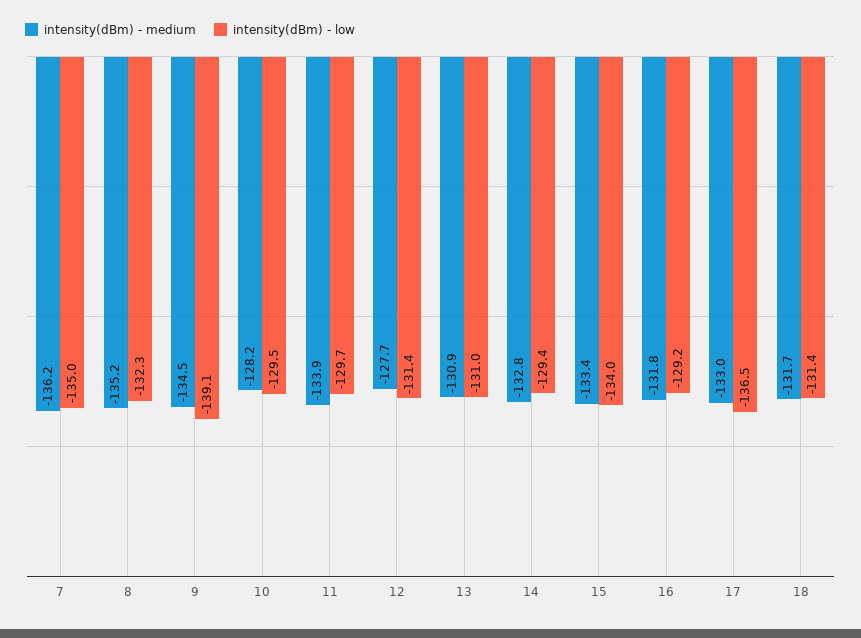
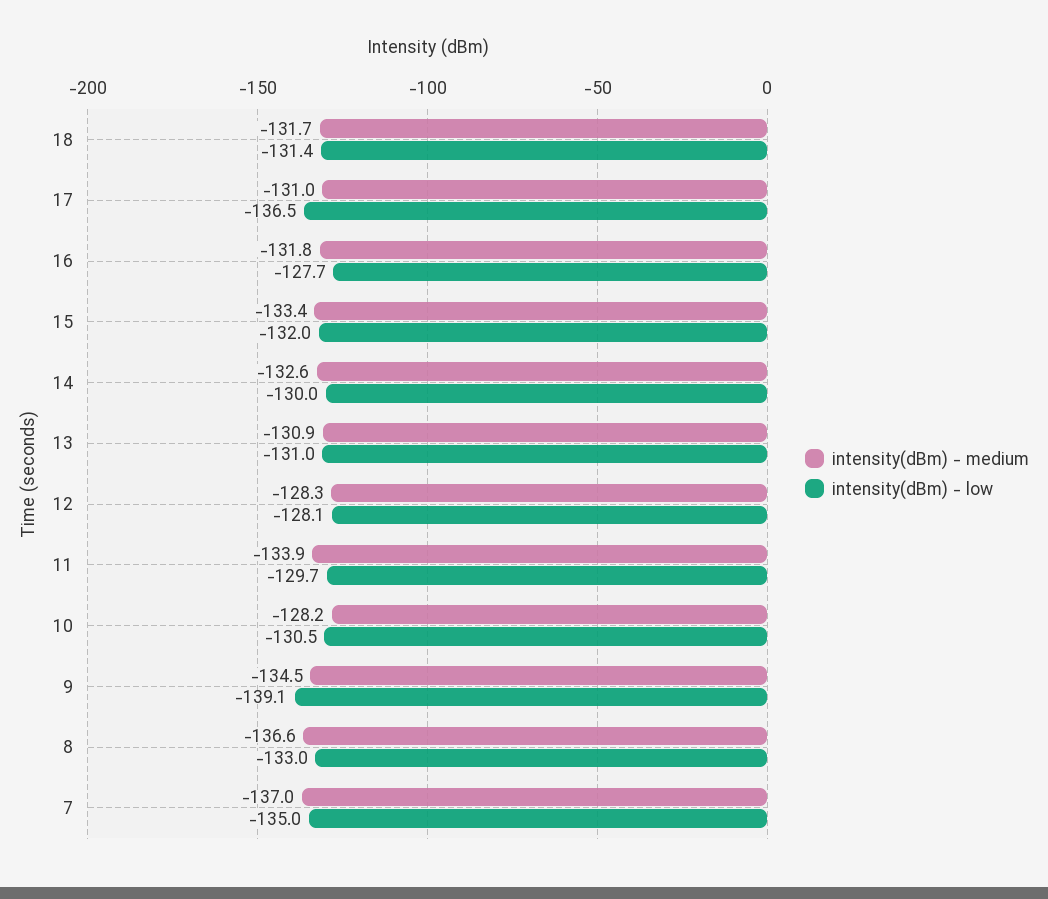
intensity(dBm) - medium, 7: -136.2 -> -137
intensity(dBm) - medium, 8: -135.2 -> -136.6
intensity(dBm) - low, 8: -132.3 -> -133
intensity(dBm) - low, 10: -129.5 -> -130.5
intensity(dBm) - medium, 12: -127.7 -> -128.3
intensity(dBm) - low, 12: -131.4 -> -128.1
intensity(dBm) - medium, 14: -132.8 -> -132.6
intensity(dBm) - low, 14: -129.4 -> -130
intensity(dBm) - low, 15: -134 -> -132
intensity(dBm) - low, 16: -129.2 -> -127.7
intensity(dBm) - medium, 17: -133 -> -131

